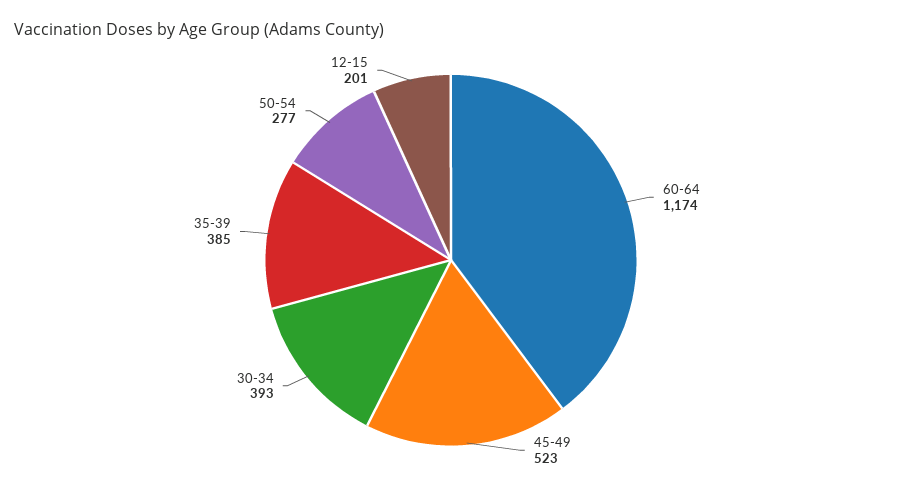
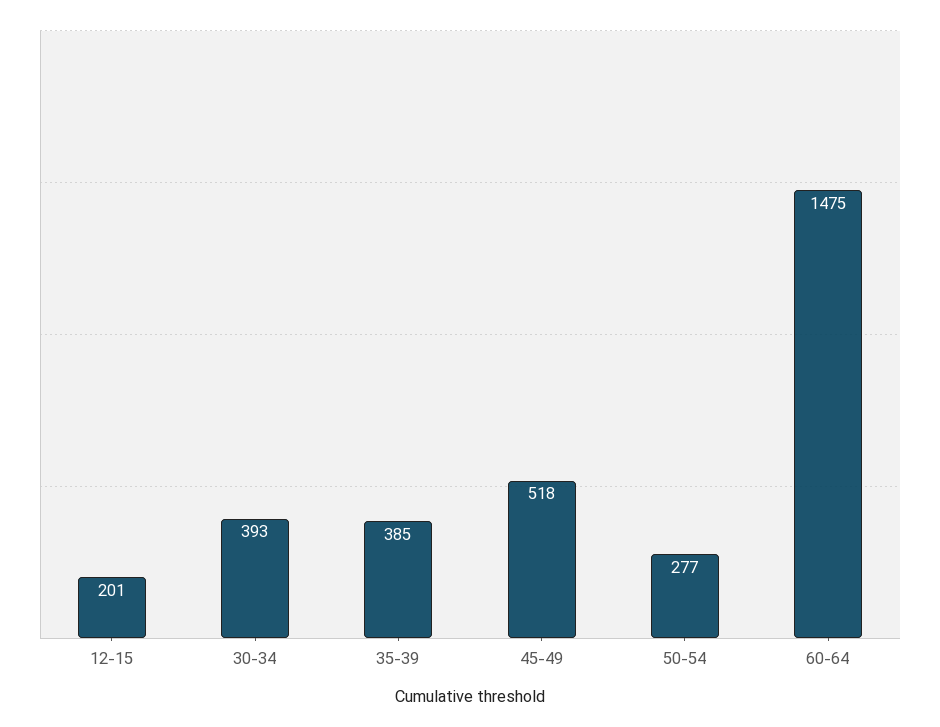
60-64: 1174 -> 1475
45-49: 523 -> 518

